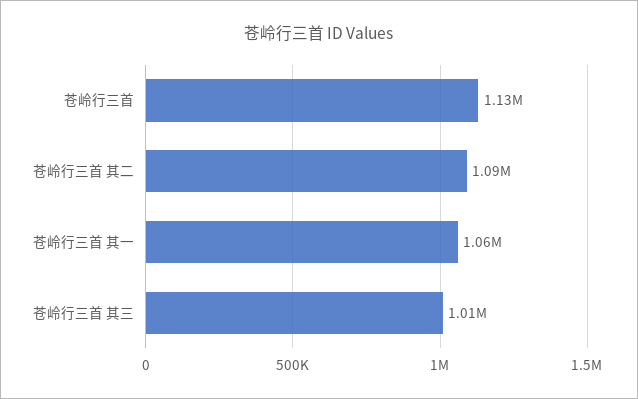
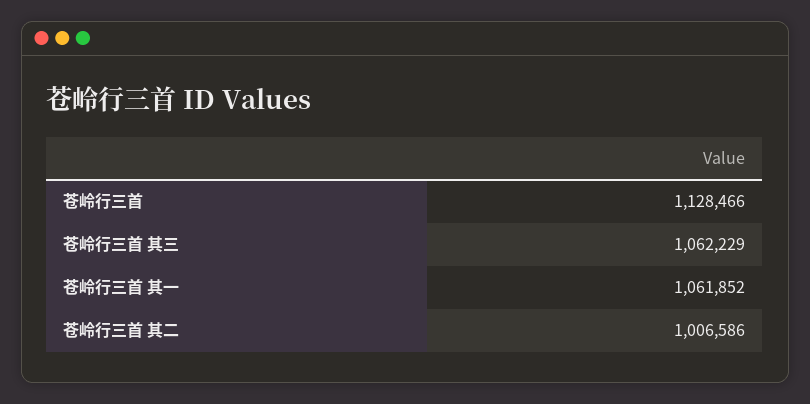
苍岭行三首 其二: 1090000 -> 1006586
苍岭行三首 其三: 1010000 -> 1062229

